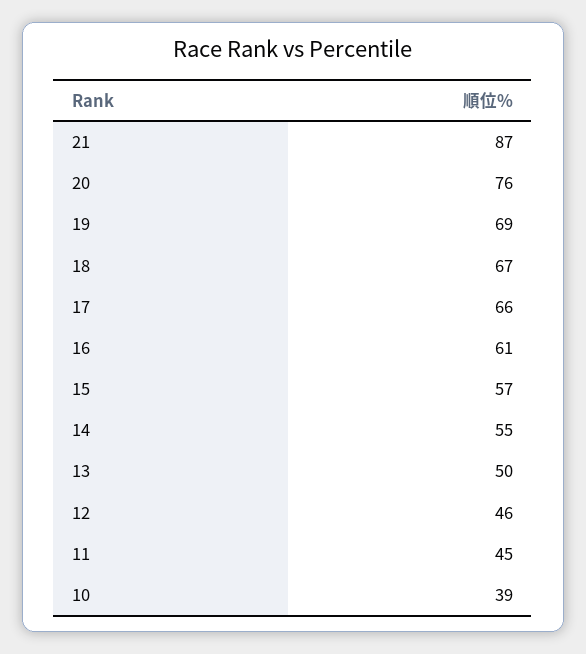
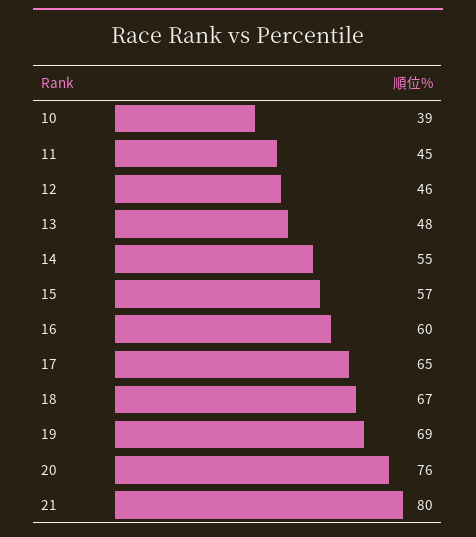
21: 87 -> 80
17: 66 -> 65
16: 61 -> 60
13: 50 -> 48

